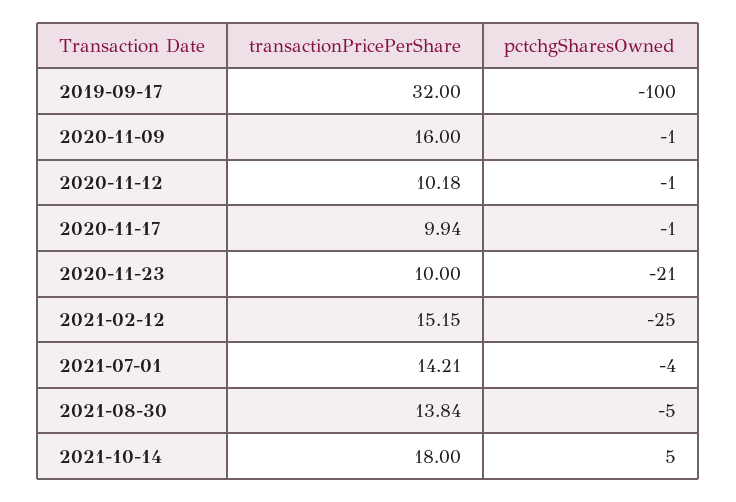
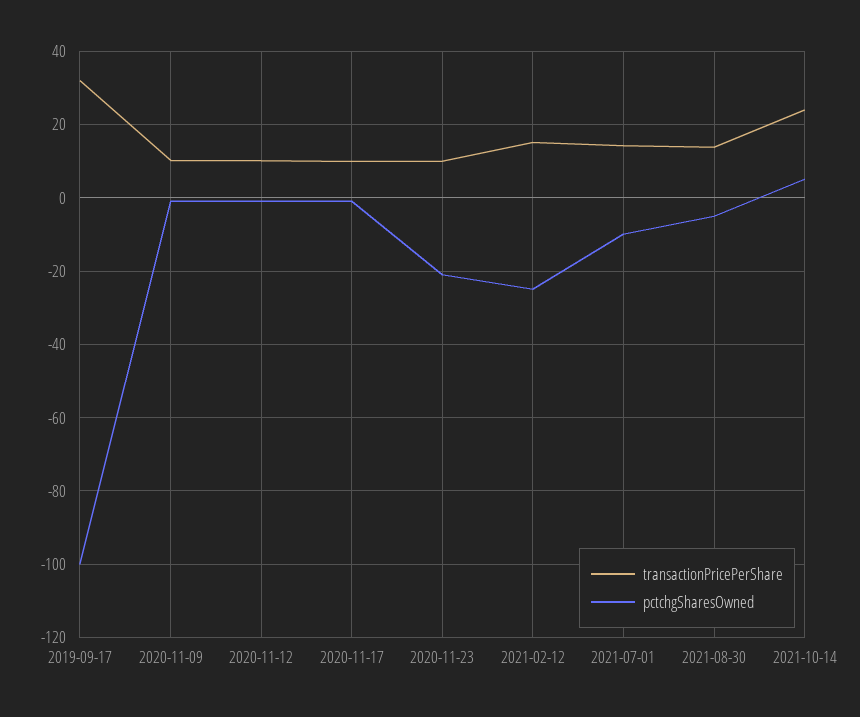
transactionPricePerShare, 2020-11-09: 16 -> 10
pctchgSharesOwned, 2021-07-01: -4 -> -10
transactionPricePerShare, 2021-10-14: 18 -> 24

